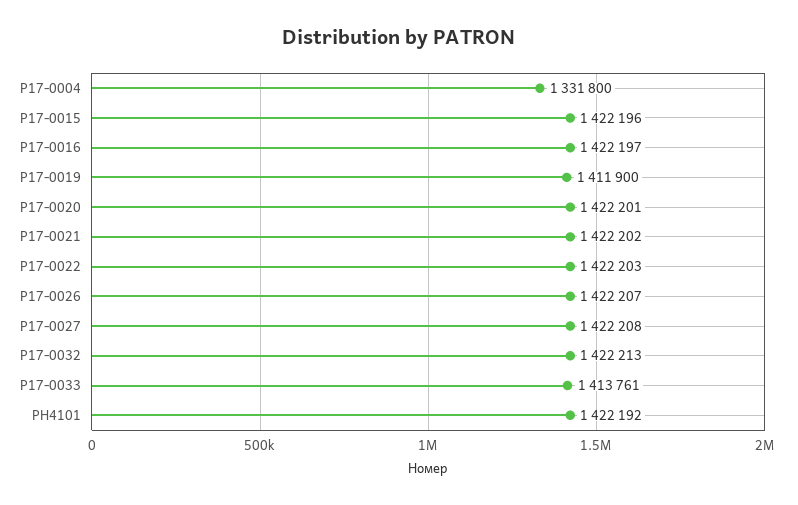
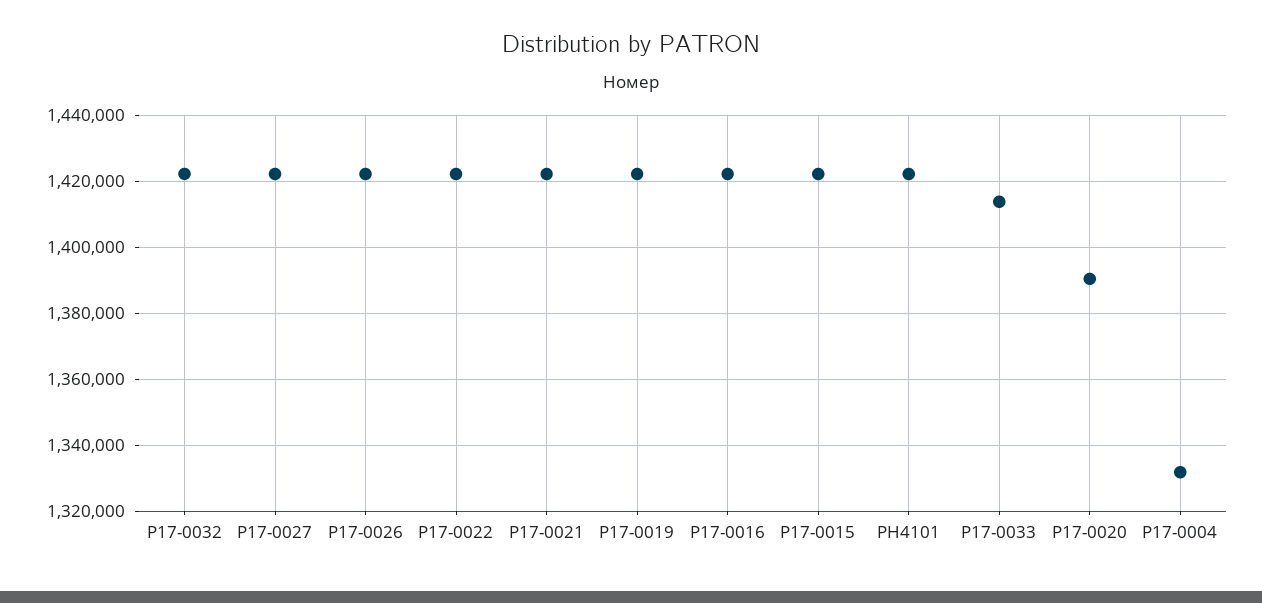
P17-0019: 1411900 -> 1422000
P17-0020: 1422201 -> 1390000

